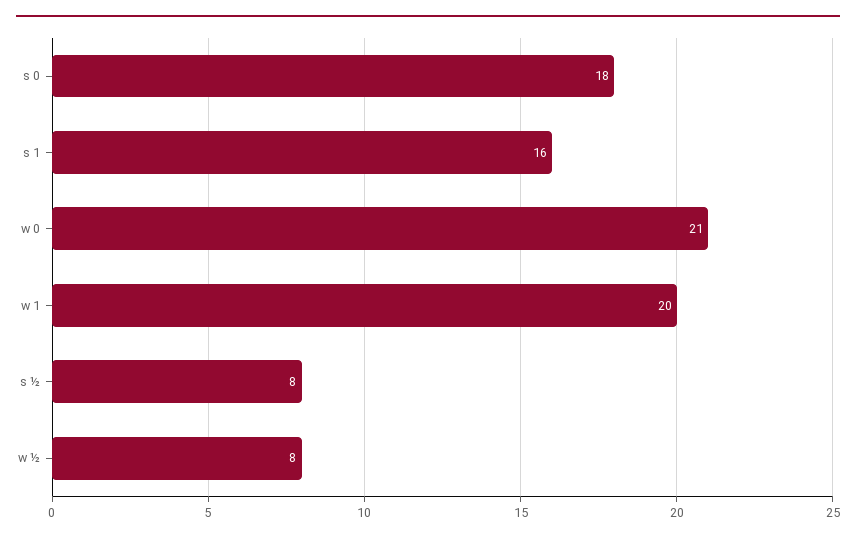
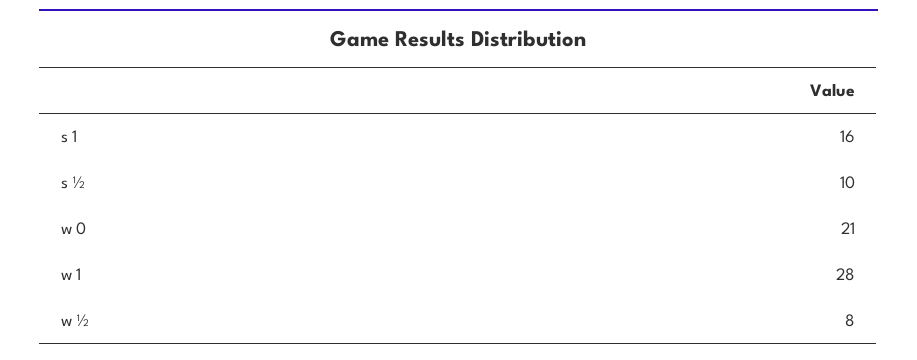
s 0: 18 -> none
w 1: 20 -> 28
s ½: 8 -> 10

